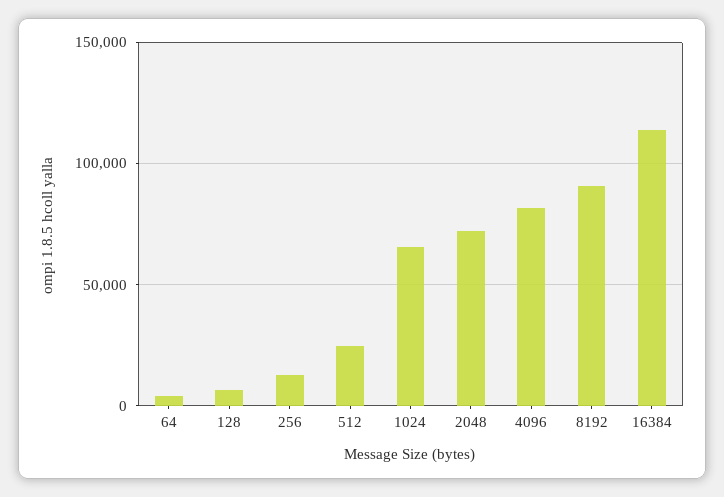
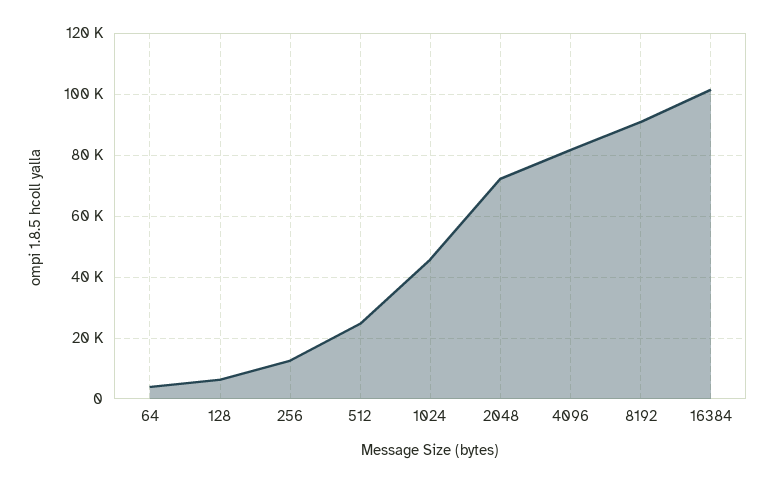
1024: 65000 -> 46000
16384: 115000 -> 102000

